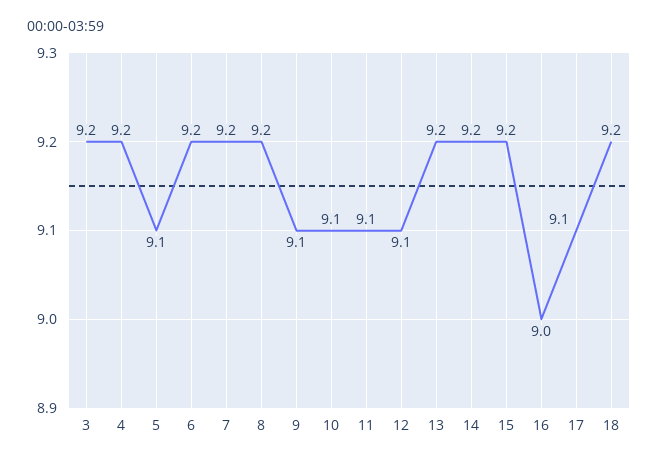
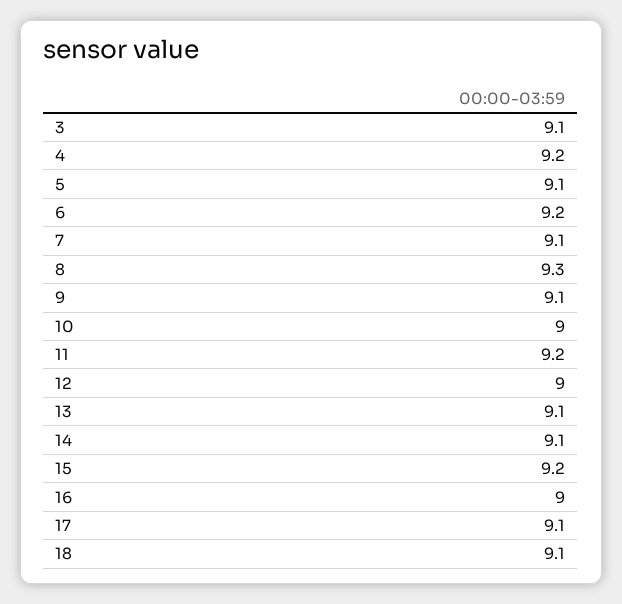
3: 9.2 -> 9.1
7: 9.2 -> 9.1
8: 9.2 -> 9.3
10: 9.1 -> 9
11: 9.1 -> 9.2
12: 9.1 -> 9
13: 9.2 -> 9.1
14: 9.2 -> 9.1
18: 9.2 -> 9.1

